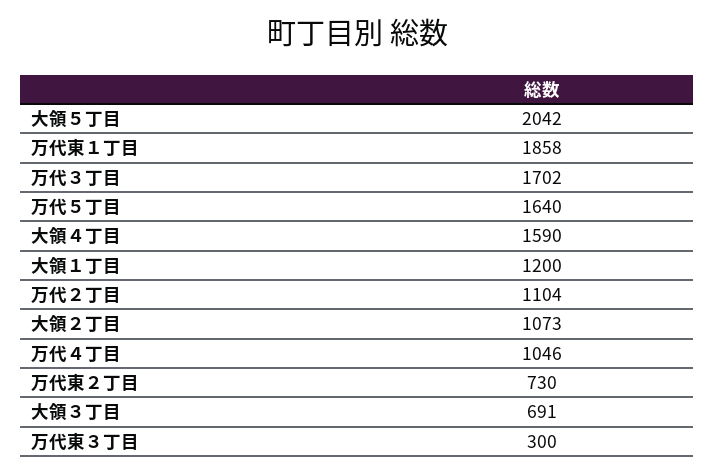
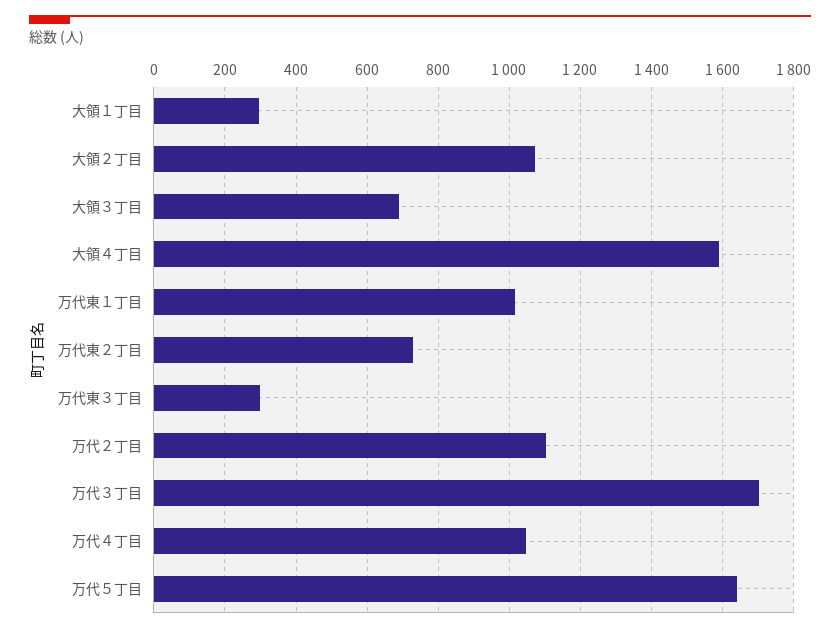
大領５丁目: 2042 -> none
万代東１丁目: 1858 -> 1020
大領１丁目: 1200 -> 300

